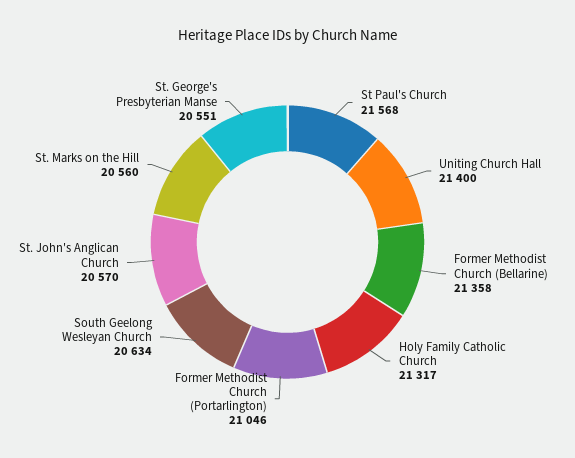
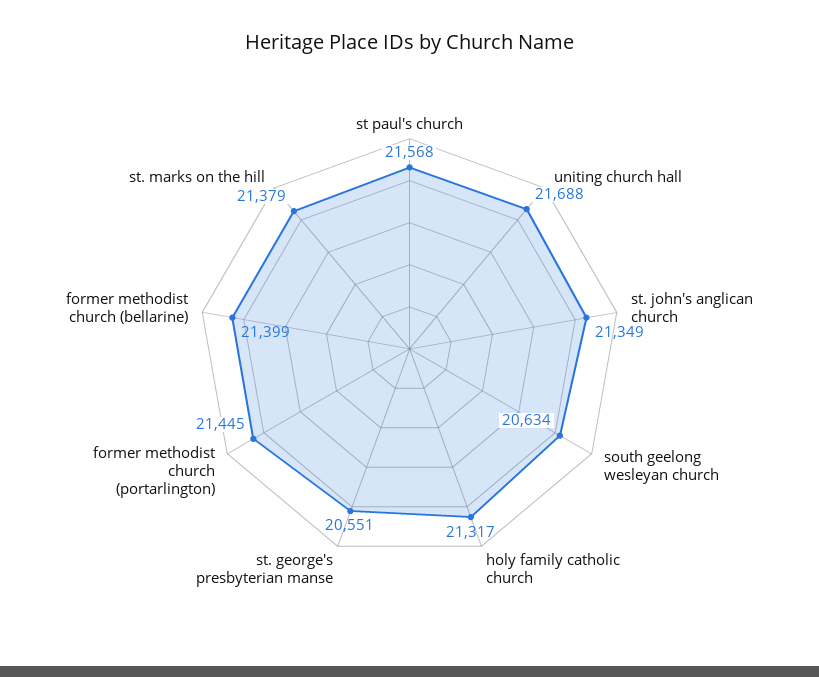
Uniting Church Hall: 21400 -> 21688
Former Methodist Church (Bellarine): 21358 -> 21399
Former Methodist Church (Portarlington): 21046 -> 21445
St. John's Anglican Church: 20570 -> 21349
St. Marks on the Hill: 20560 -> 21379

